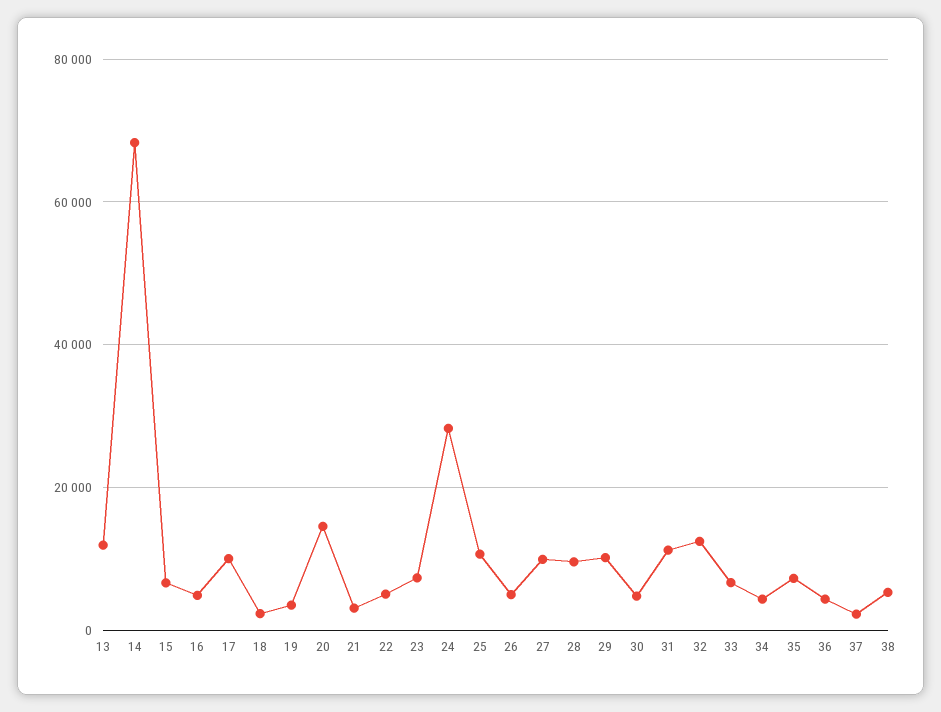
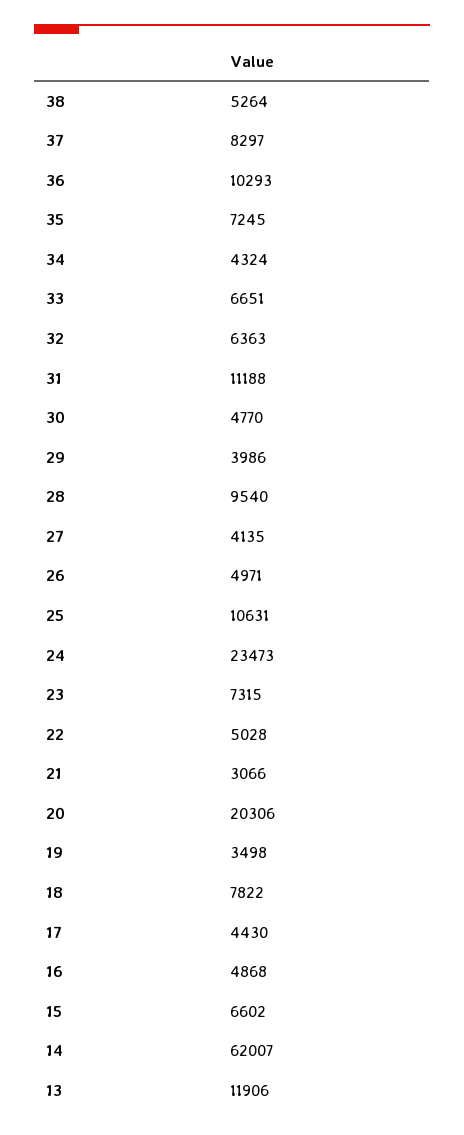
14: 68000 -> 62007
17: 10000 -> 4430
18: 2000 -> 7822
20: 14000 -> 20306
24: 28000 -> 23473
27: 10000 -> 4135
29: 10000 -> 3986
32: 12000 -> 6363
36: 4000 -> 10293
37: 2000 -> 8297

